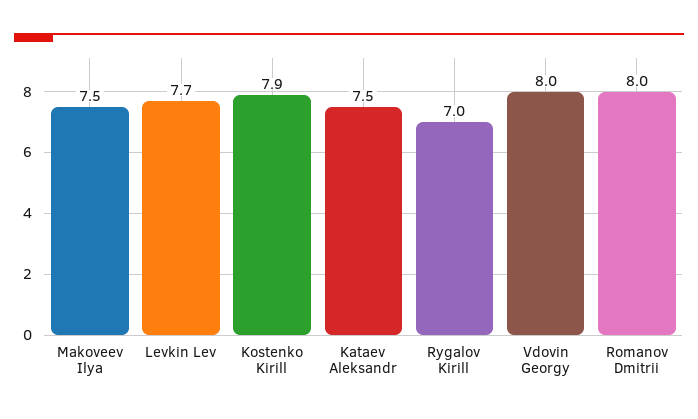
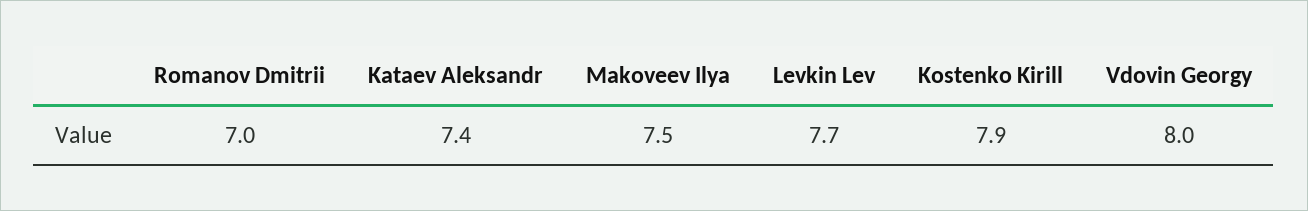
Kataev Aleksandr: 7.5 -> 7.4
Rygalov Kirill: 7 -> none
Romanov Dmitrii: 8 -> 7

